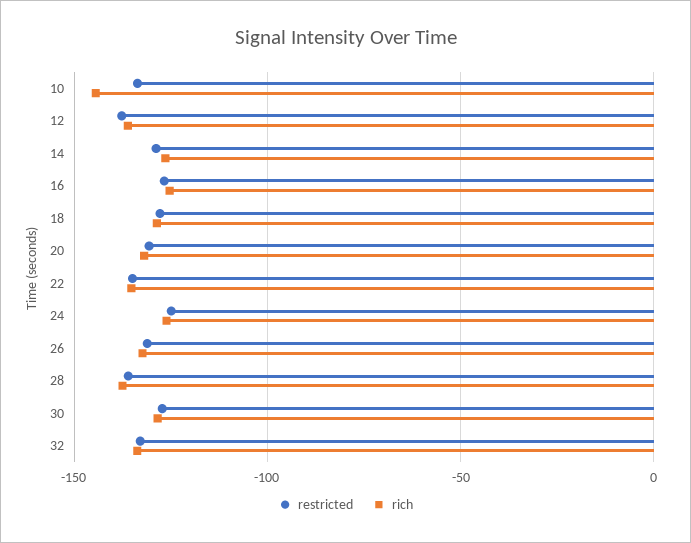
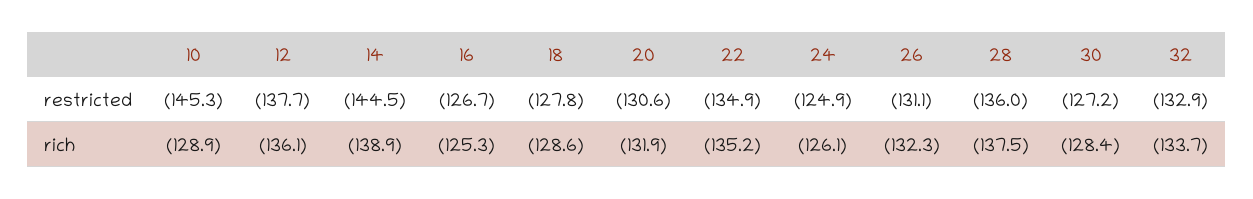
restricted, 10: -135 -> -145.3
rich, 10: -145 -> -128.9
restricted, 14: -130 -> -144.5
rich, 14: -125 -> -138.9

